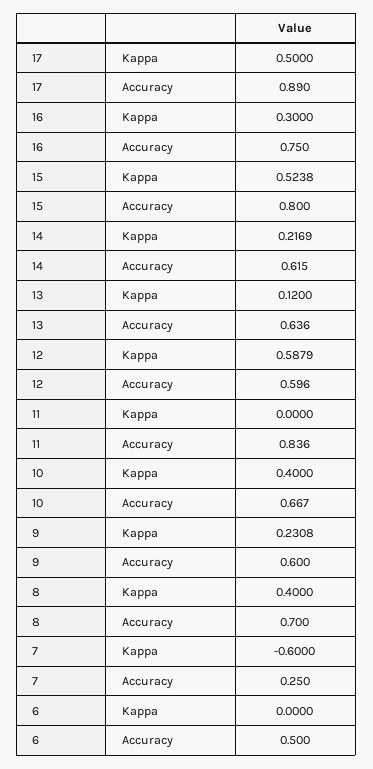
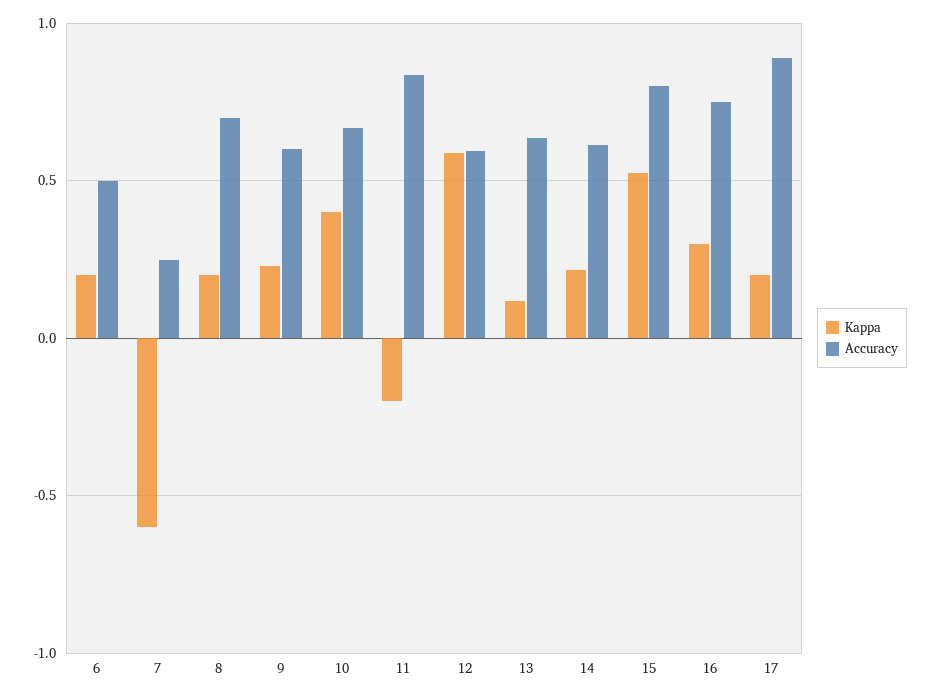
Kappa, 17: 0.5 -> 0.2
Kappa, 11: 0 -> -0.2
Kappa, 8: 0.4 -> 0.2
Kappa, 6: 0 -> 0.2

